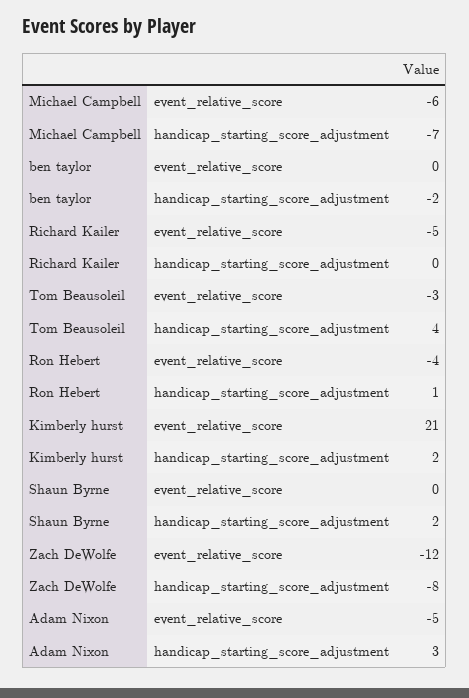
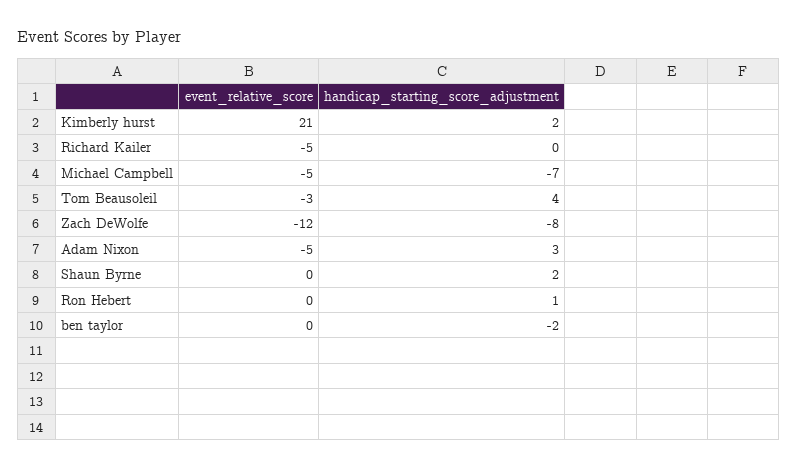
Michael Campbell, event_relative_score: -6 -> -5
Ron Hebert, event_relative_score: -4 -> 0

